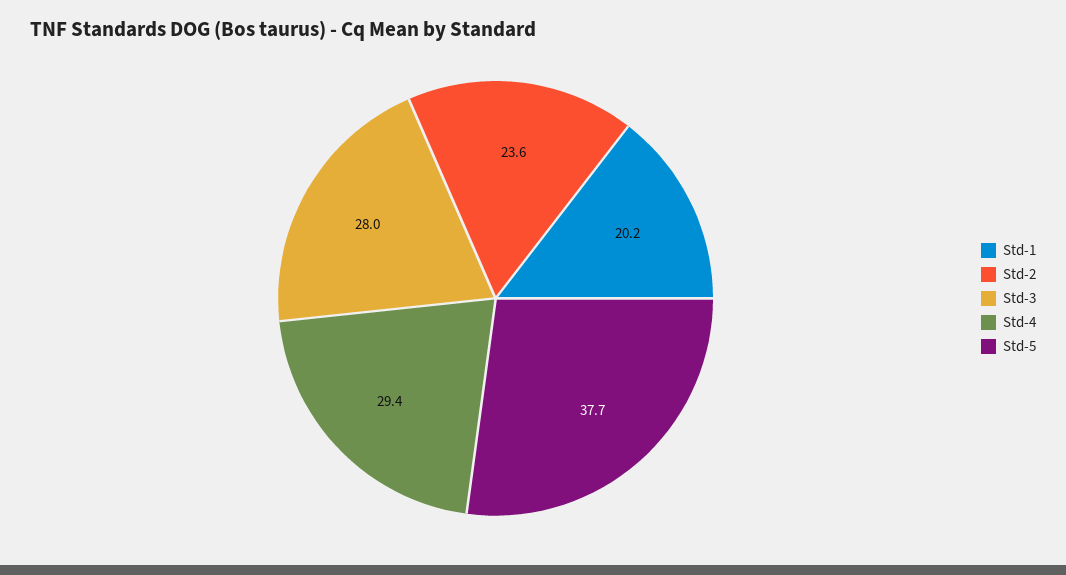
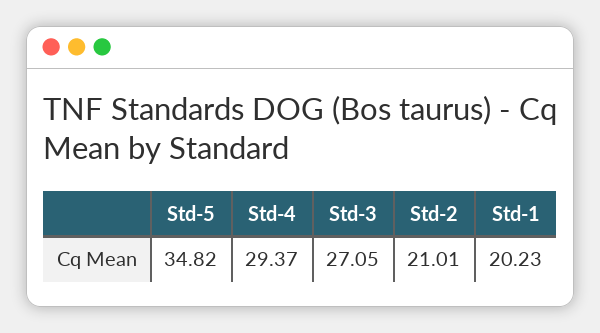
Std-2: 23.6 -> 21.01
Std-3: 28 -> 27.05
Std-5: 37.7 -> 34.82

